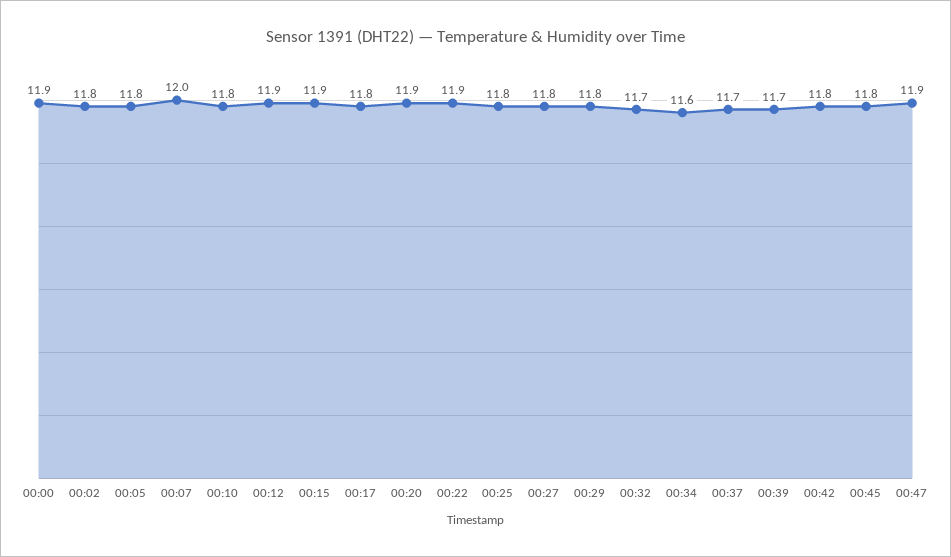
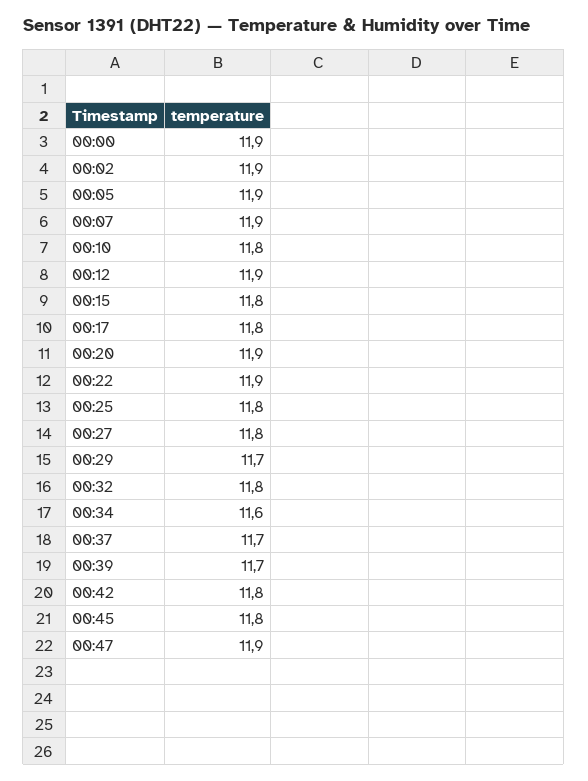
00:02: 11.8 -> 11.9
00:05: 11.8 -> 11.9
00:07: 12 -> 11.9
00:15: 11.9 -> 11.8
00:29: 11.8 -> 11.7
00:32: 11.7 -> 11.8

